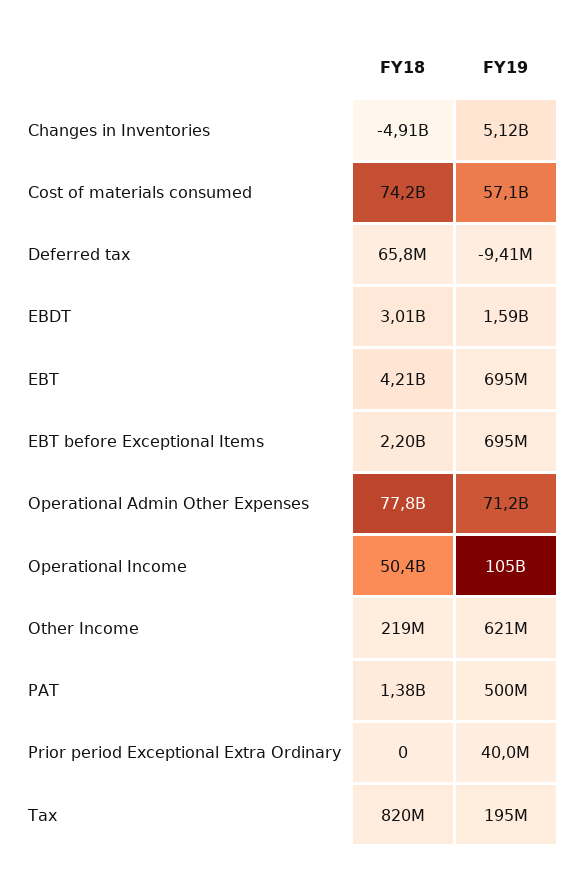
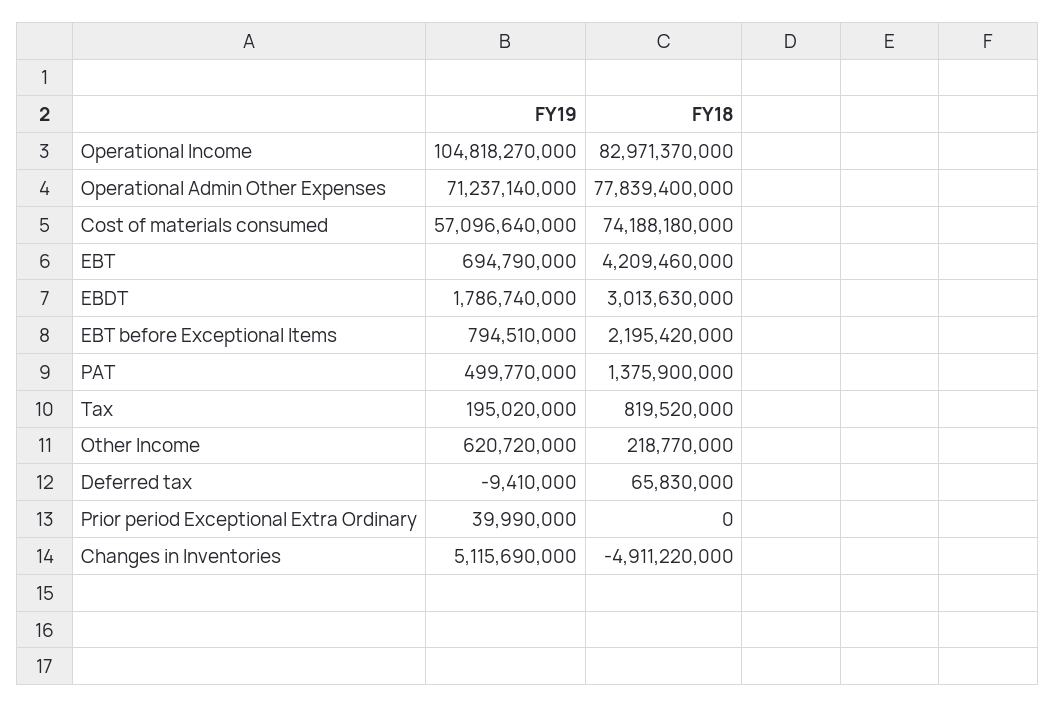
FY19, EBDT: 1590000000 -> 1786740000
FY19, EBT before Exceptional Items: 695000000 -> 794510000
FY18, Operational Income: 50400000000 -> 82971370000

